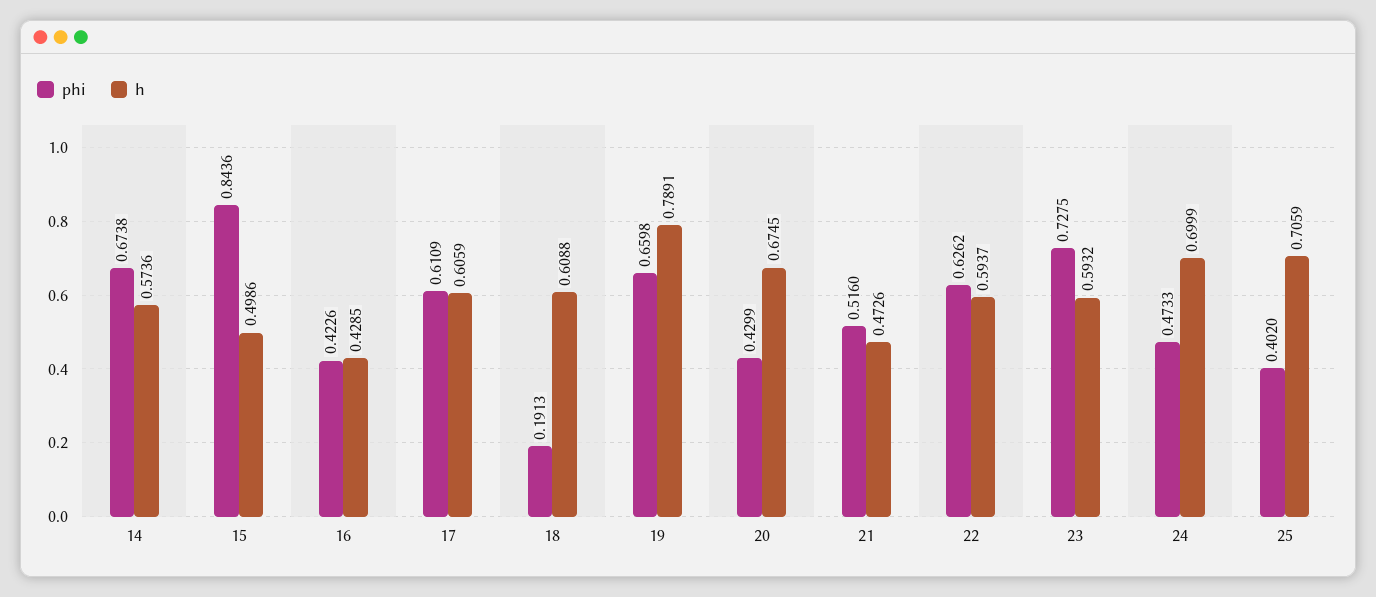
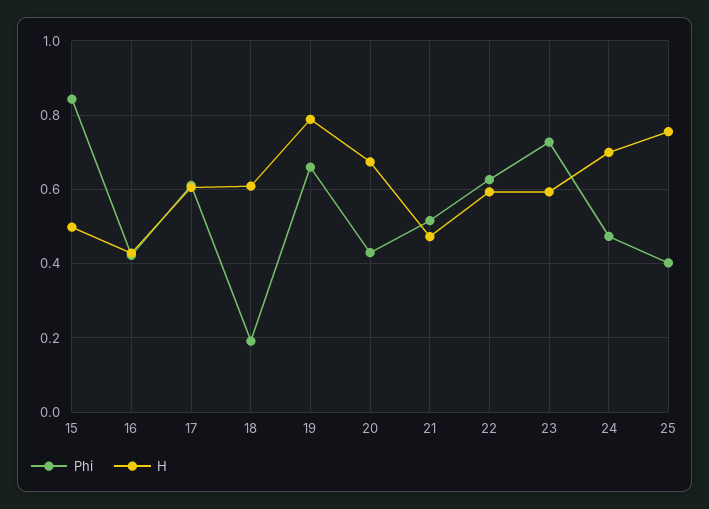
phi, 14: 0.6738 -> none
h, 14: 0.5736 -> none
h, 25: 0.7059 -> 0.76

